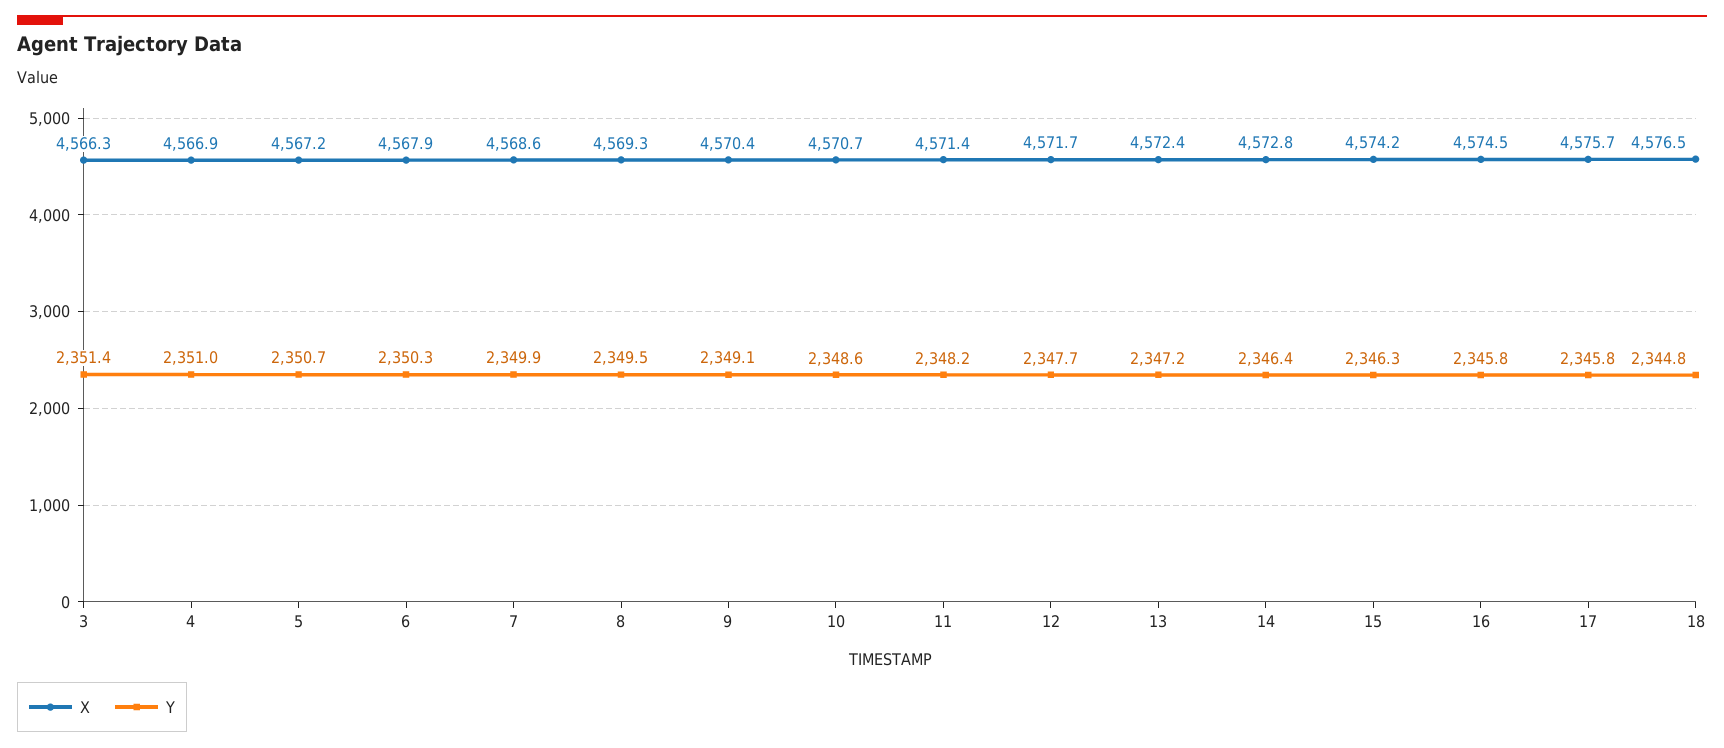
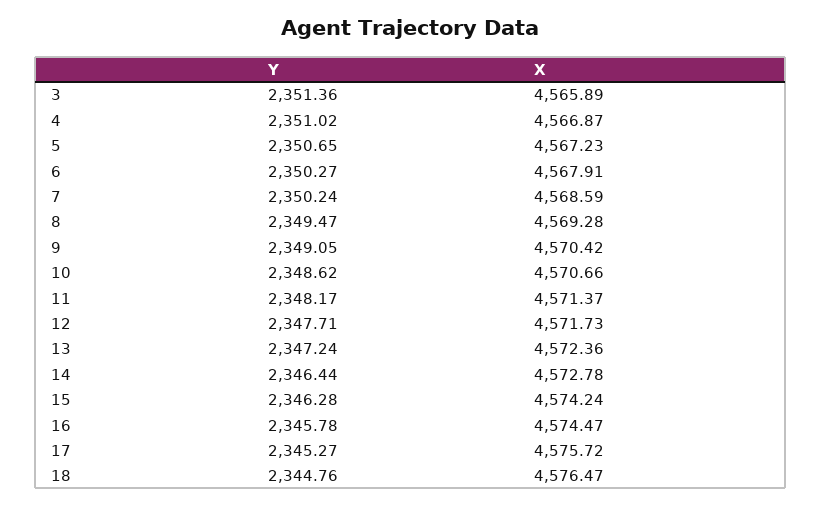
X, 3: 4566.3 -> 4565.89
Y, 7: 2349.9 -> 2350.24
Y, 17: 2345.8 -> 2345.27

